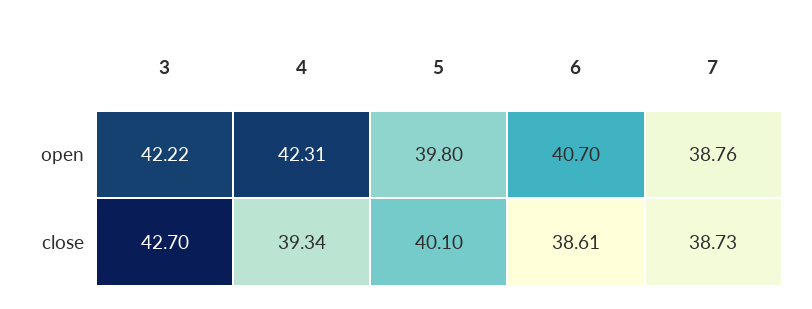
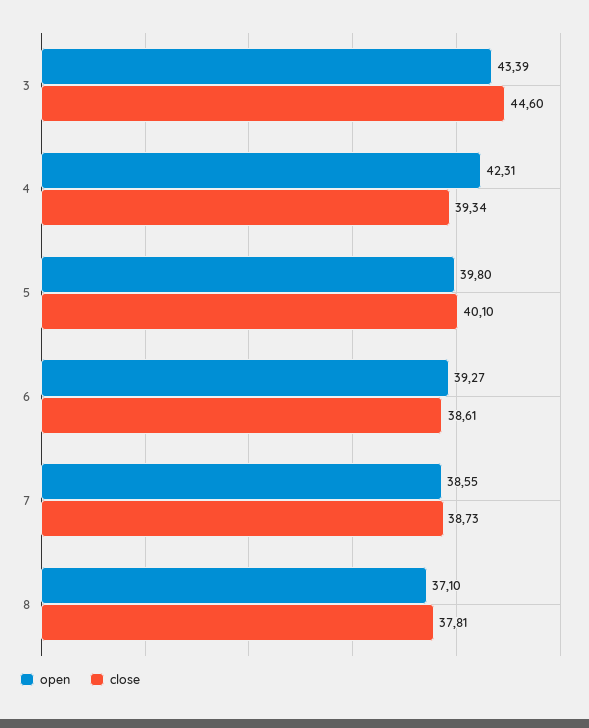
open, 3: 42.22 -> 43.39
open, 6: 40.7 -> 39.27
open, 7: 38.76 -> 38.55
close, 3: 42.7 -> 44.6
open, 8: none -> 37.1
close, 8: none -> 37.81

